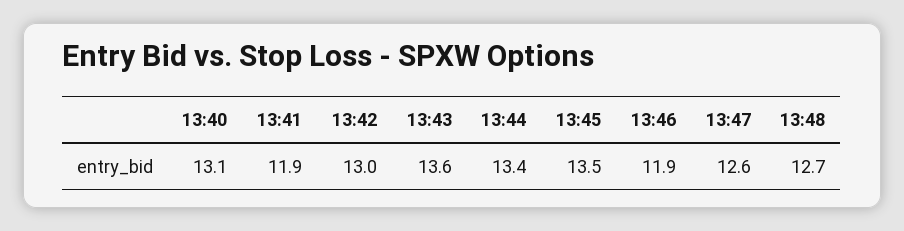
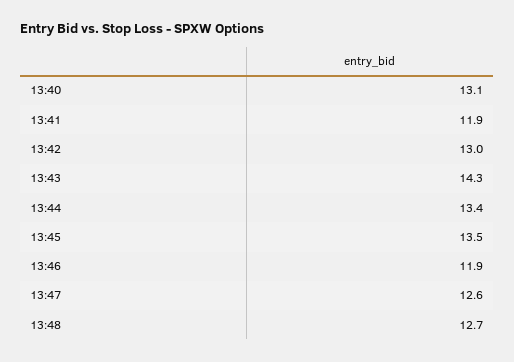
13:43: 13.6 -> 14.3

